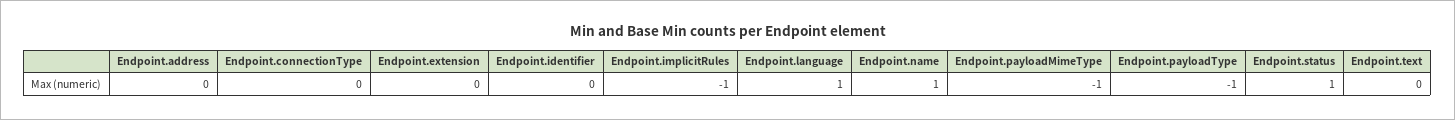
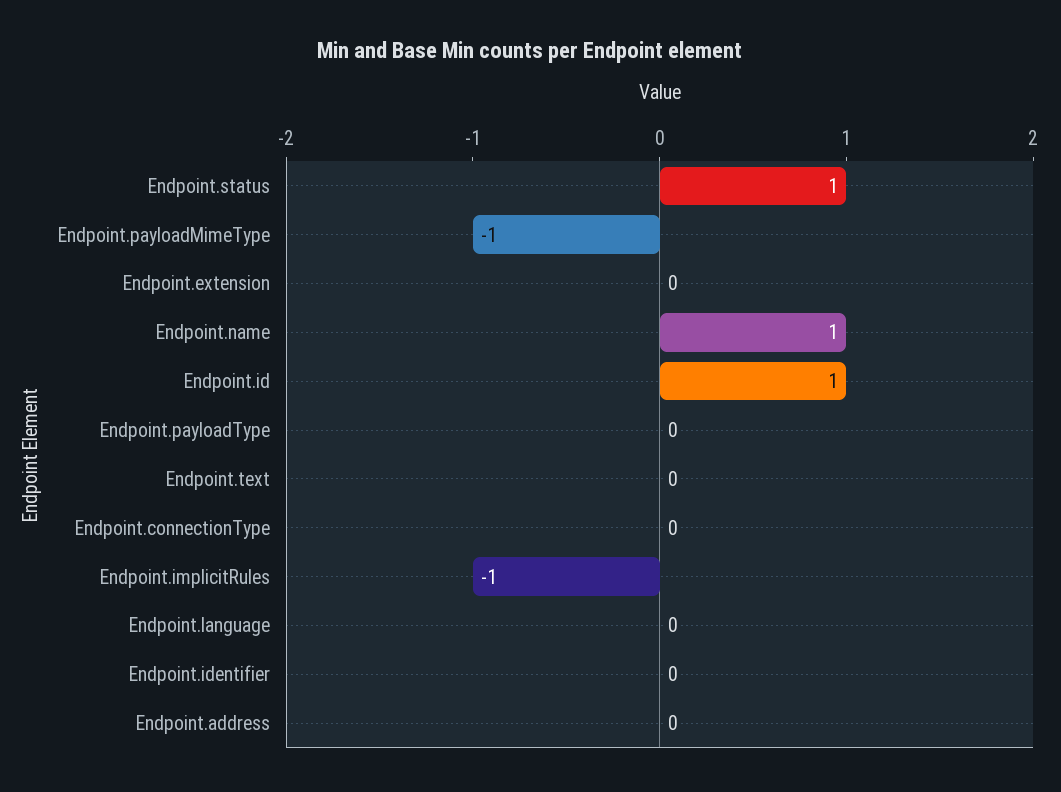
Endpoint.language: 1 -> 0
Endpoint.payloadType: -1 -> 0
Endpoint.id: none -> 1

